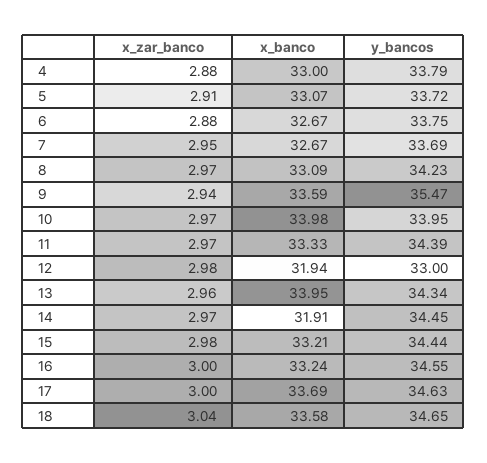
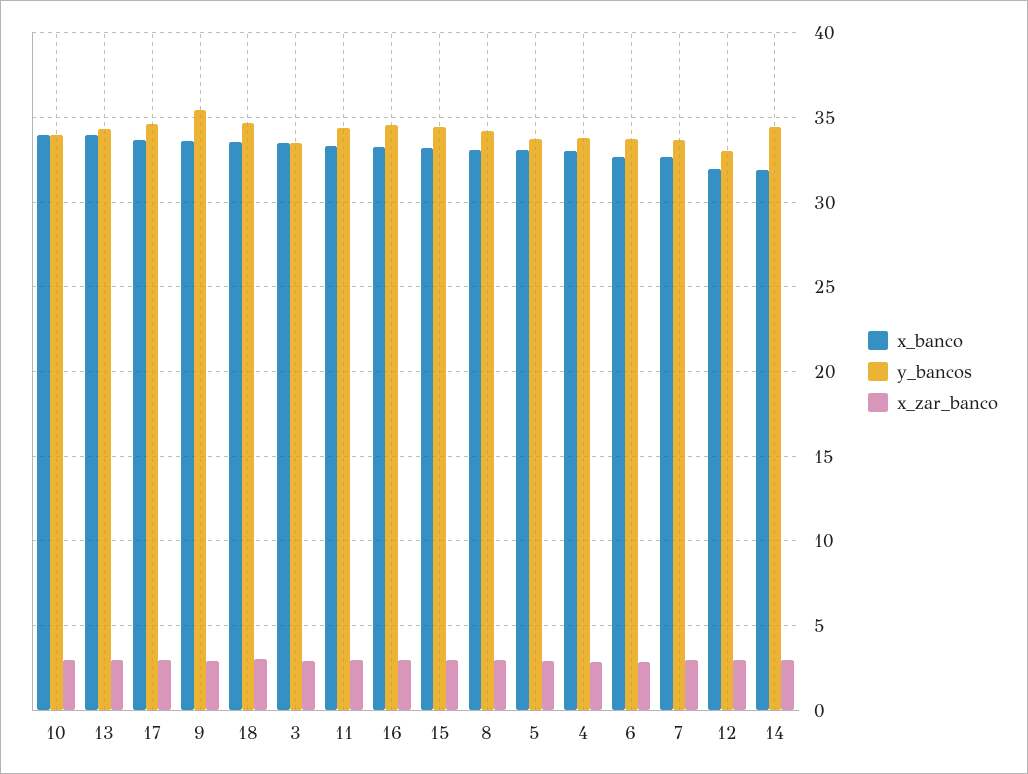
x_banco, 3: none -> 33.5
y_bancos, 3: none -> 33.5
x_zar_banco, 3: none -> 3

